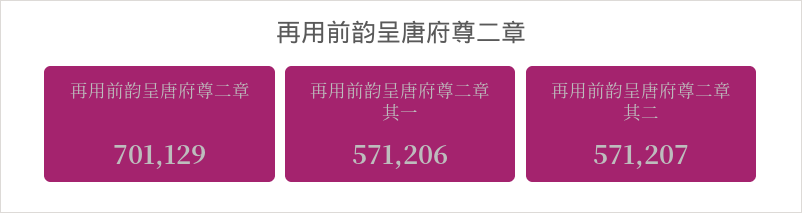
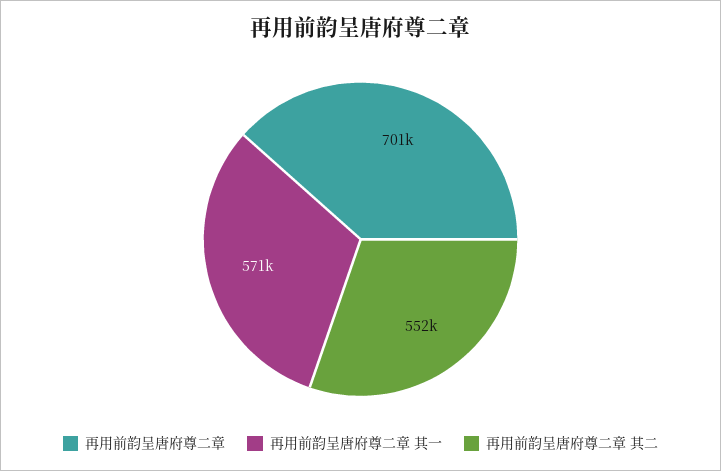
再用前韵呈唐府尊二章 其二: 571207 -> 552000

